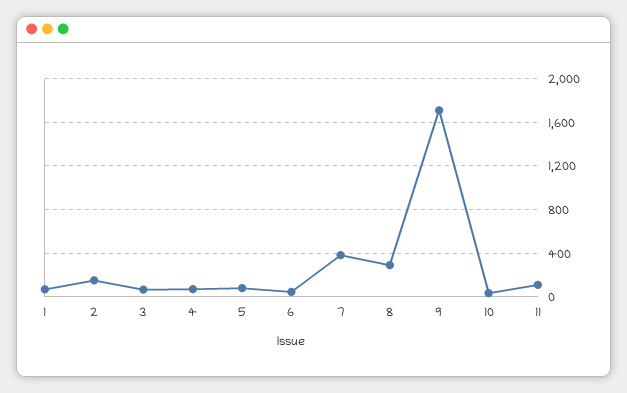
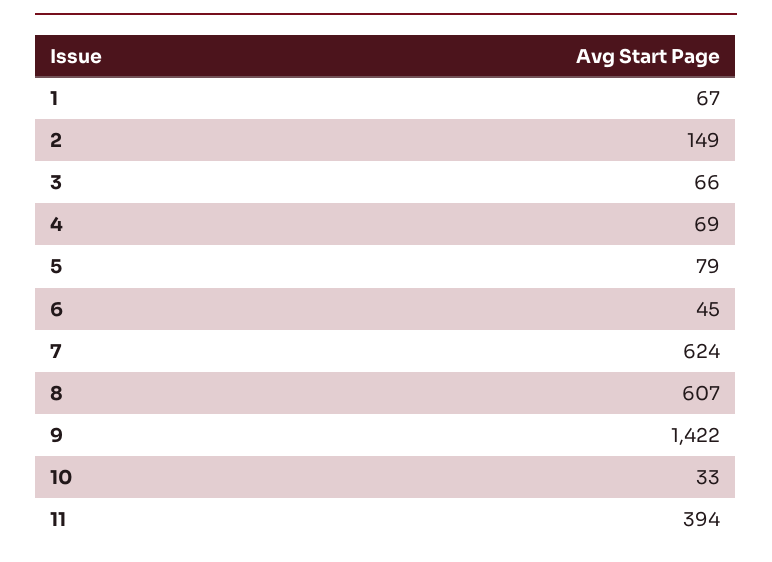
7: 400 -> 624
8: 300 -> 607
9: 1700 -> 1422
11: 100 -> 394

